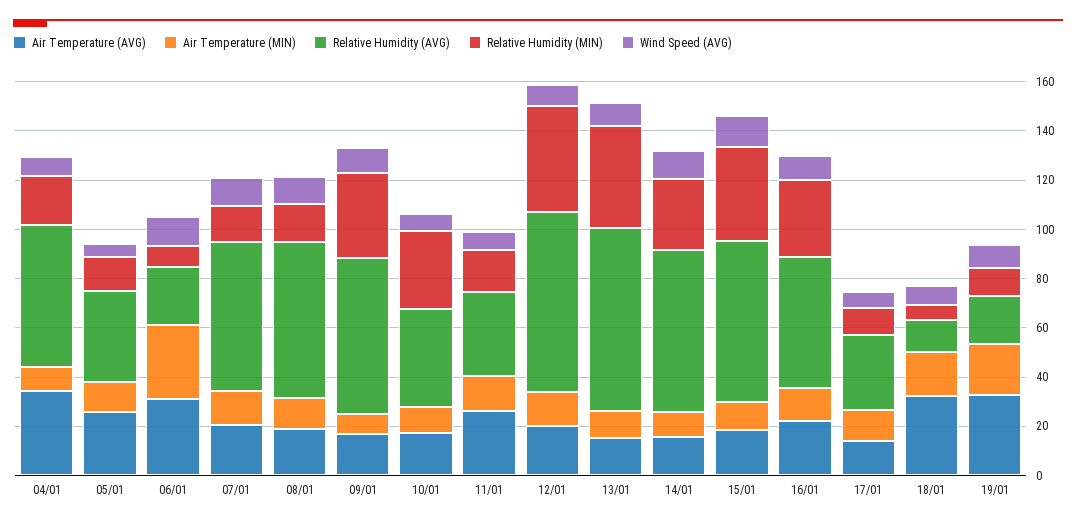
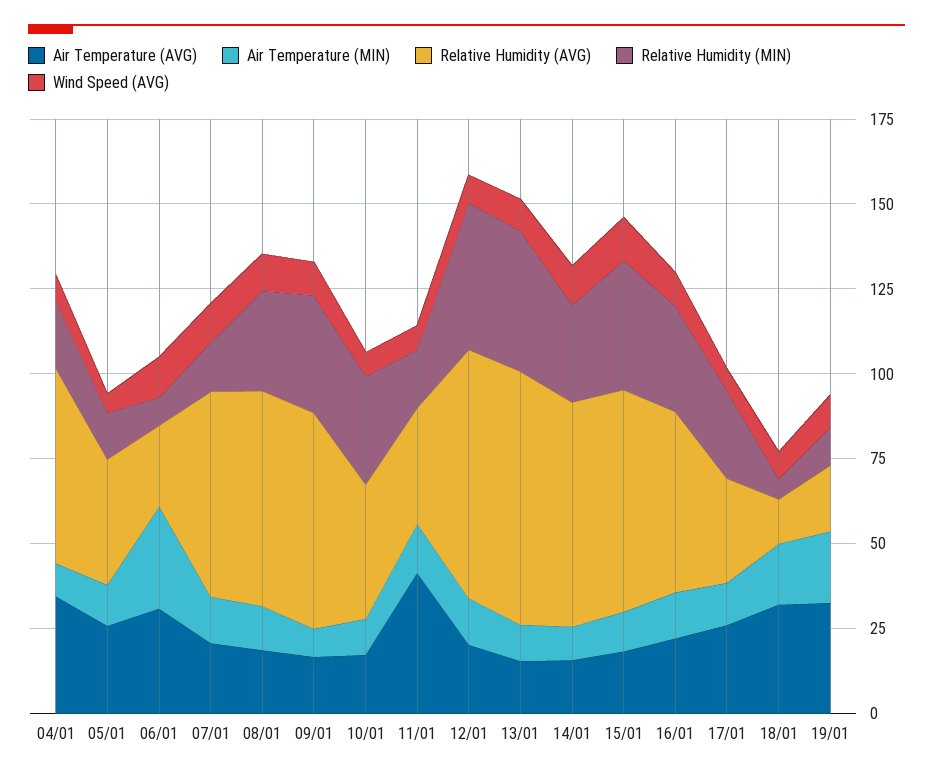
Relative Humidity (MIN), 08/01: 15 -> 30
Air Temperature (AVG), 11/01: 25 -> 40
Air Temperature (AVG), 17/01: 15 -> 25
Relative Humidity (MIN), 17/01: 10 -> 25

